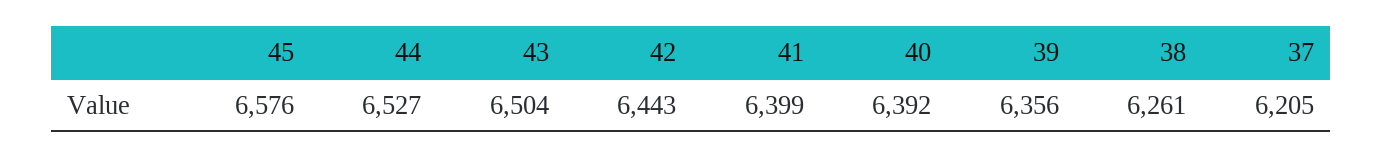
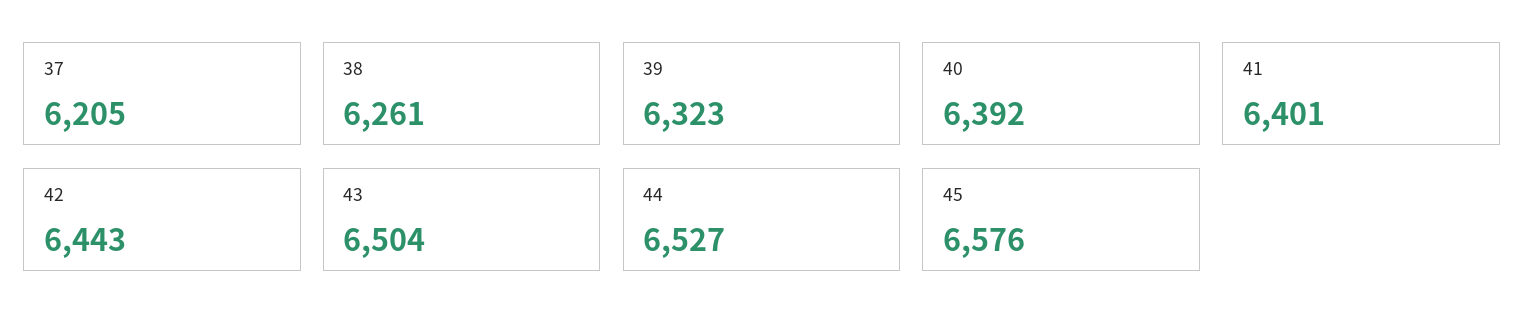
41: 6399 -> 6401
39: 6356 -> 6323

